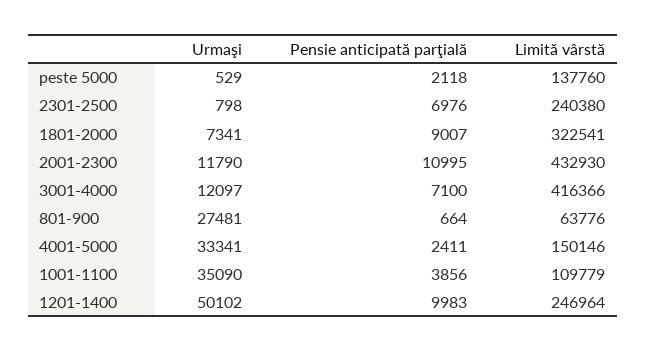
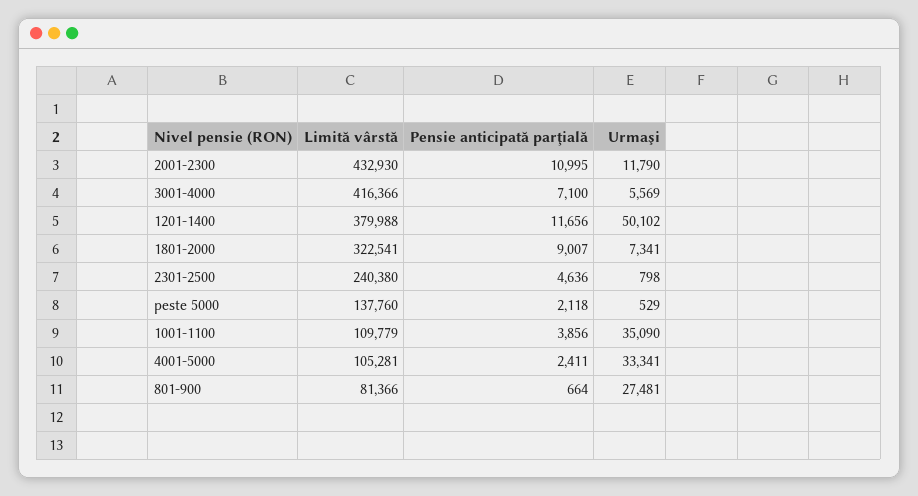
Pensie anticipată parţială, 2301-2500: 6976 -> 4636
Urmaşi, 3001-4000: 12097 -> 5569
Limită vârstă, 801-900: 63776 -> 81366
Limită vârstă, 4001-5000: 150146 -> 105281
Pensie anticipată parţială, 1201-1400: 9983 -> 11656
Limită vârstă, 1201-1400: 246964 -> 379988

